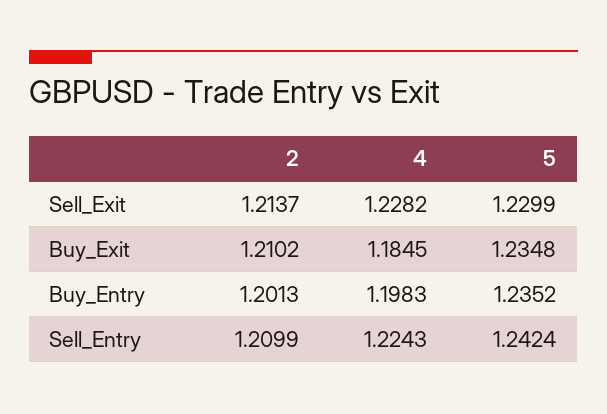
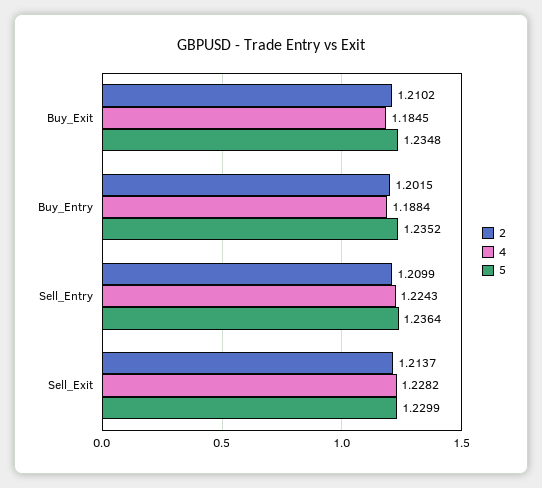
2, Buy_Entry: 1.2013 -> 1.2015
4, Buy_Entry: 1.1983 -> 1.1884
5, Sell_Entry: 1.2424 -> 1.2364

